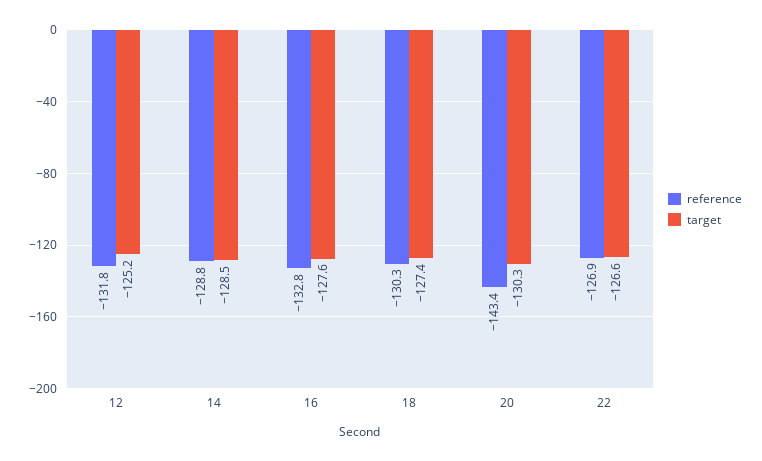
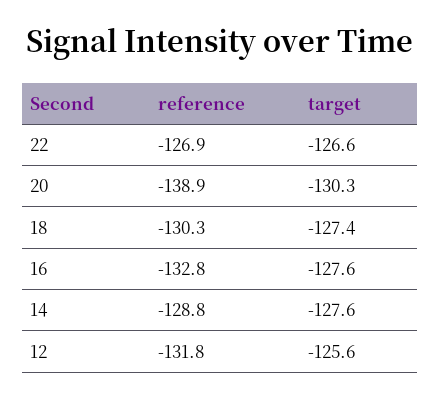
target, 12: -125.2 -> -125.6
target, 14: -128.5 -> -127.6
reference, 20: -143.4 -> -138.9

